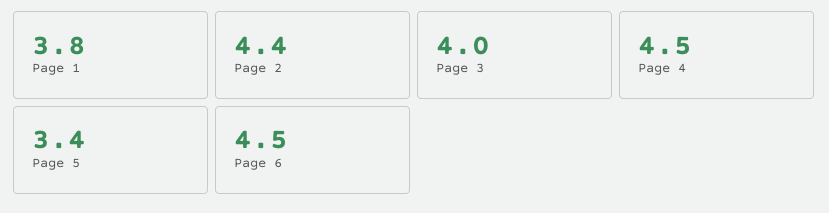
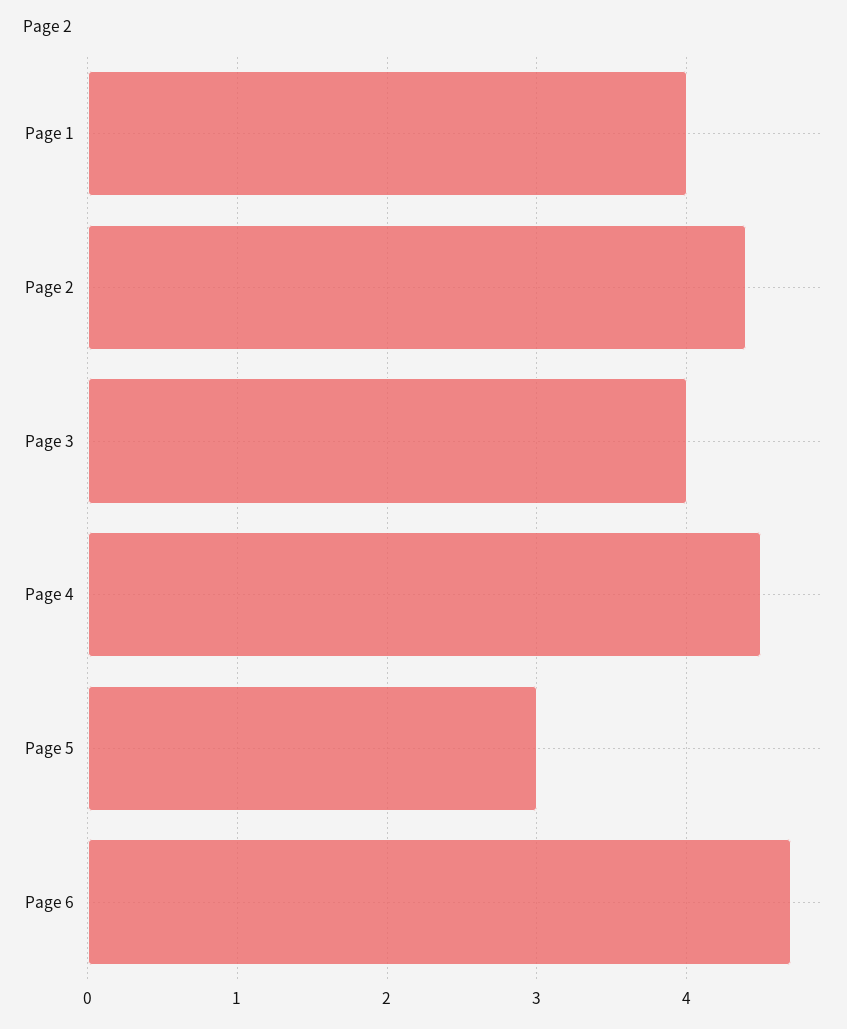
Page 1: 3.8 -> 4
Page 5: 3.4 -> 3
Page 6: 4.5 -> 4.7

